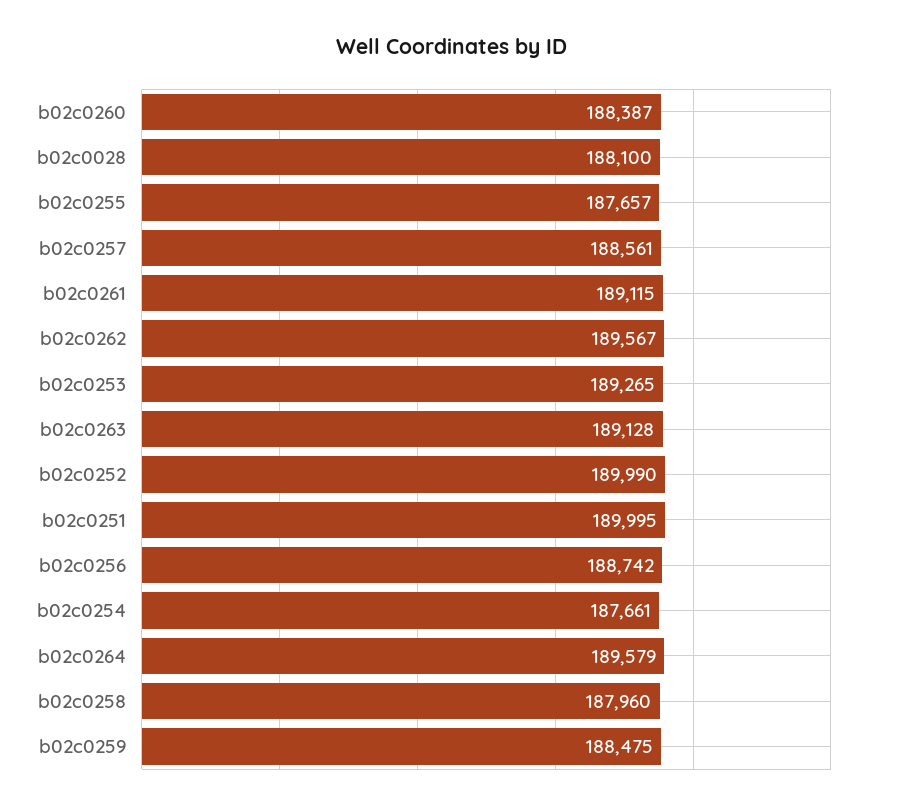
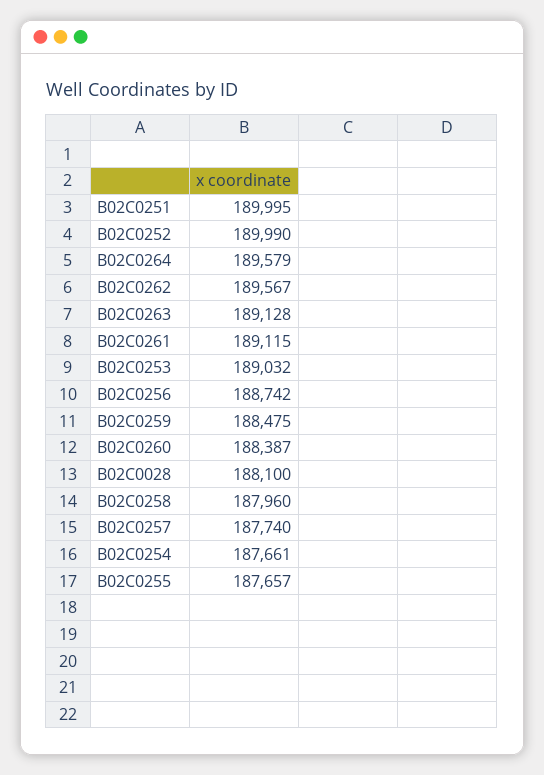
b02c0257: 188561 -> 187740
b02c0253: 189265 -> 189032

